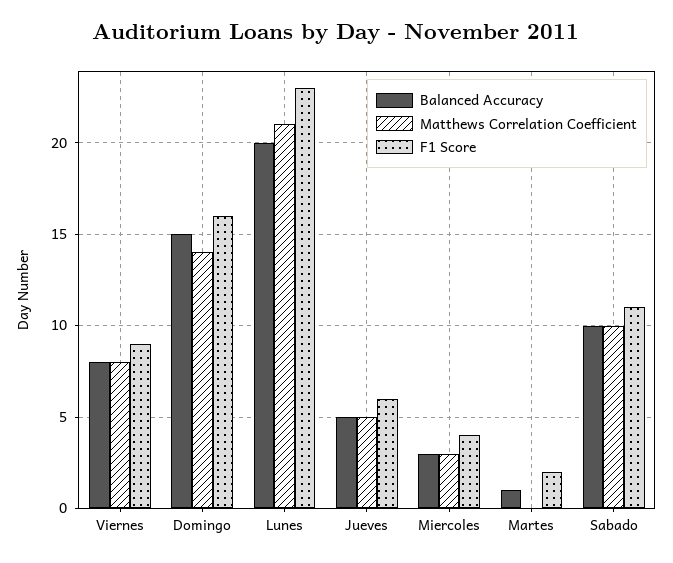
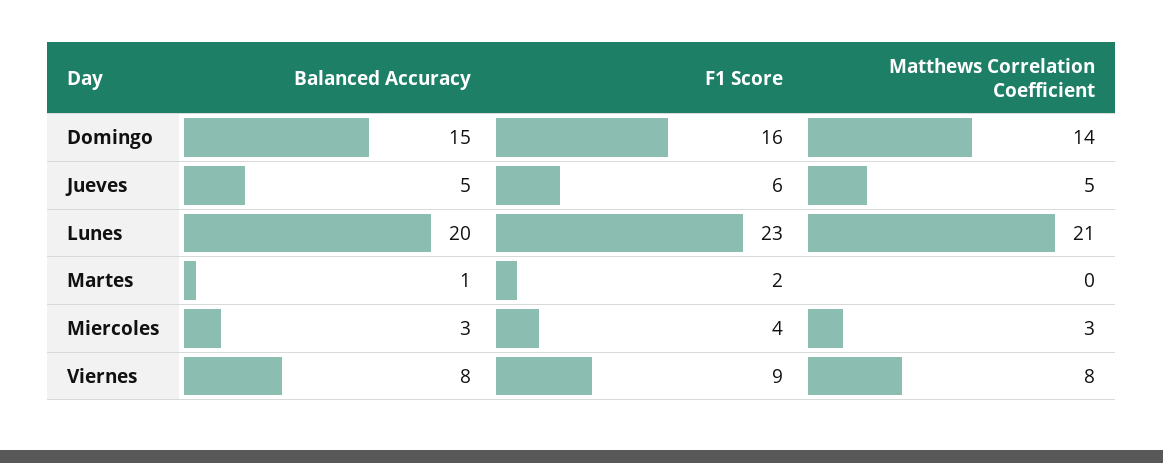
Balanced Accuracy, Sabado: 10 -> none
Matthews Correlation Coefficient, Sabado: 10 -> none
F1 Score, Sabado: 11 -> none

